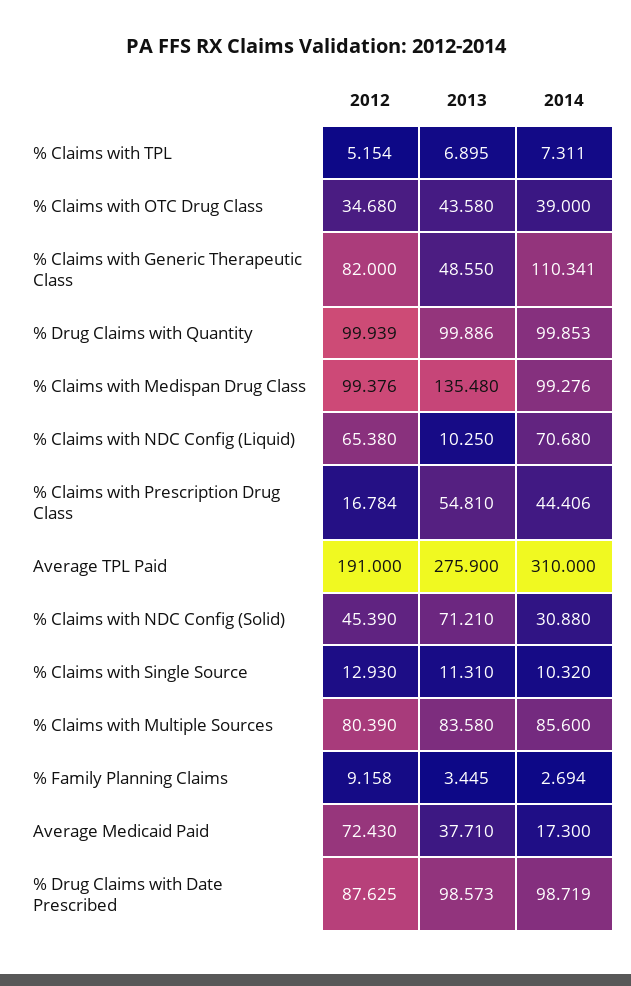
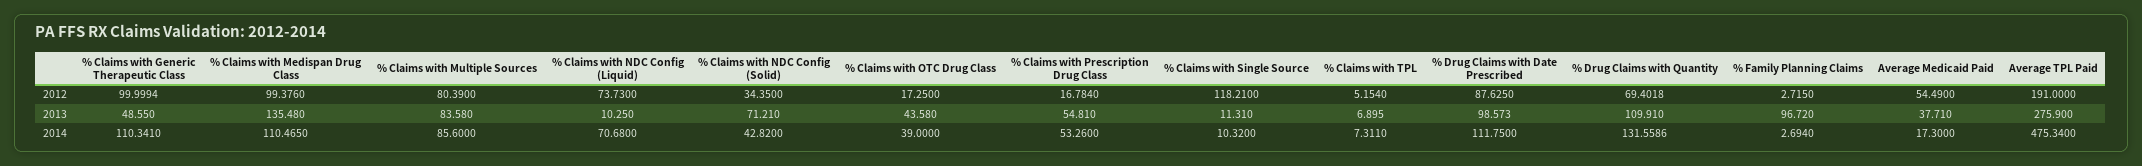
2012, % Claims with OTC Drug Class: 34.68 -> 17.25
2012, % Claims with Generic Therapeutic Class: 82 -> 99.9994
2012, % Drug Claims with Quantity: 99.939 -> 69.4018
2013, % Drug Claims with Quantity: 99.886 -> 109.91
2014, % Drug Claims with Quantity: 99.853 -> 131.5586
2014, % Claims with Medispan Drug Class: 99.276 -> 110.465
2012, % Claims with NDC Config (Liquid): 65.38 -> 73.73
2014, % Claims with Prescription Drug Class: 44.406 -> 53.26
2014, Average TPL Paid: 310 -> 475.34
2012, % Claims with NDC Config (Solid): 45.39 -> 34.35
2014, % Claims with NDC Config (Solid): 30.88 -> 42.82
2012, % Claims with Single Source: 12.93 -> 118.21
2012, % Family Planning Claims: 9.158 -> 2.715
2013, % Family Planning Claims: 3.445 -> 96.72
2012, Average Medicaid Paid: 72.43 -> 54.49
2014, % Drug Claims with Date Prescribed: 98.719 -> 111.75

